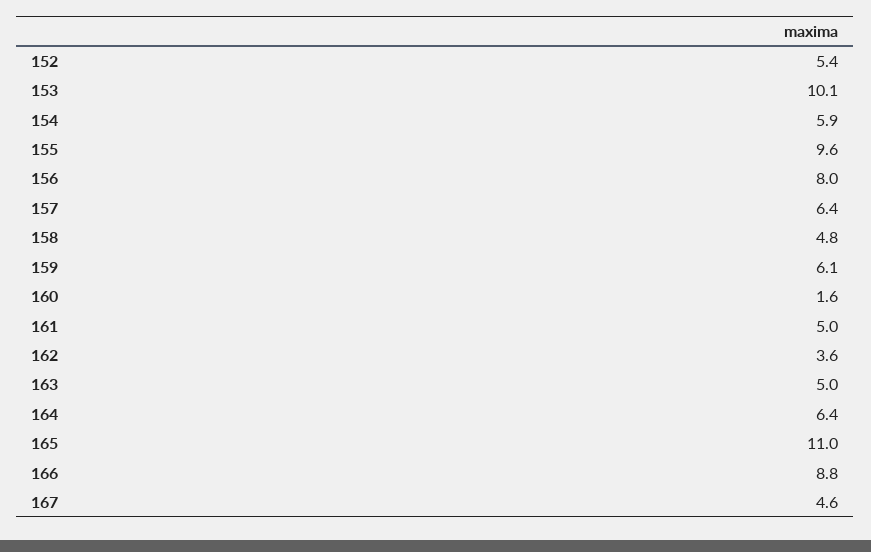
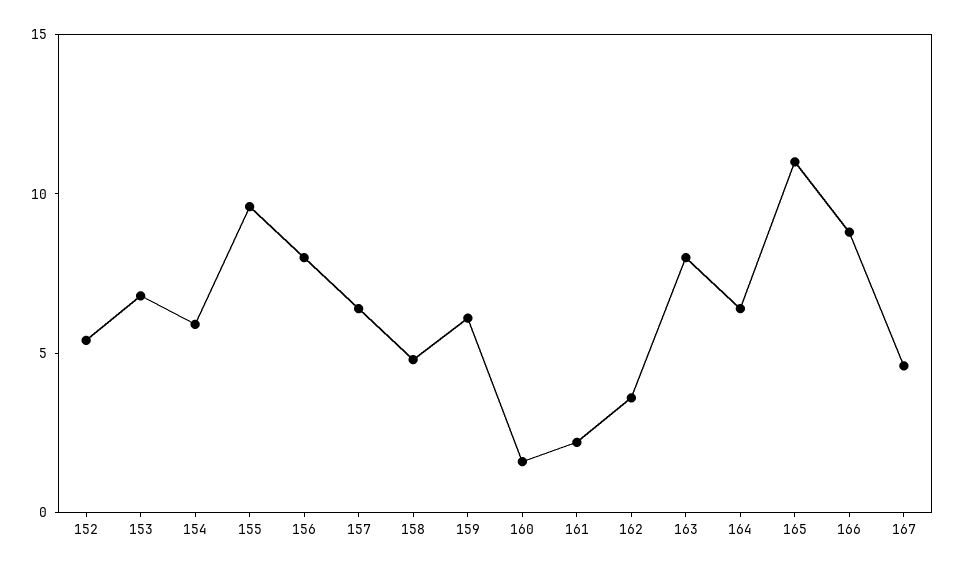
153: 10.1 -> 7
161: 5 -> 2
163: 5 -> 8

